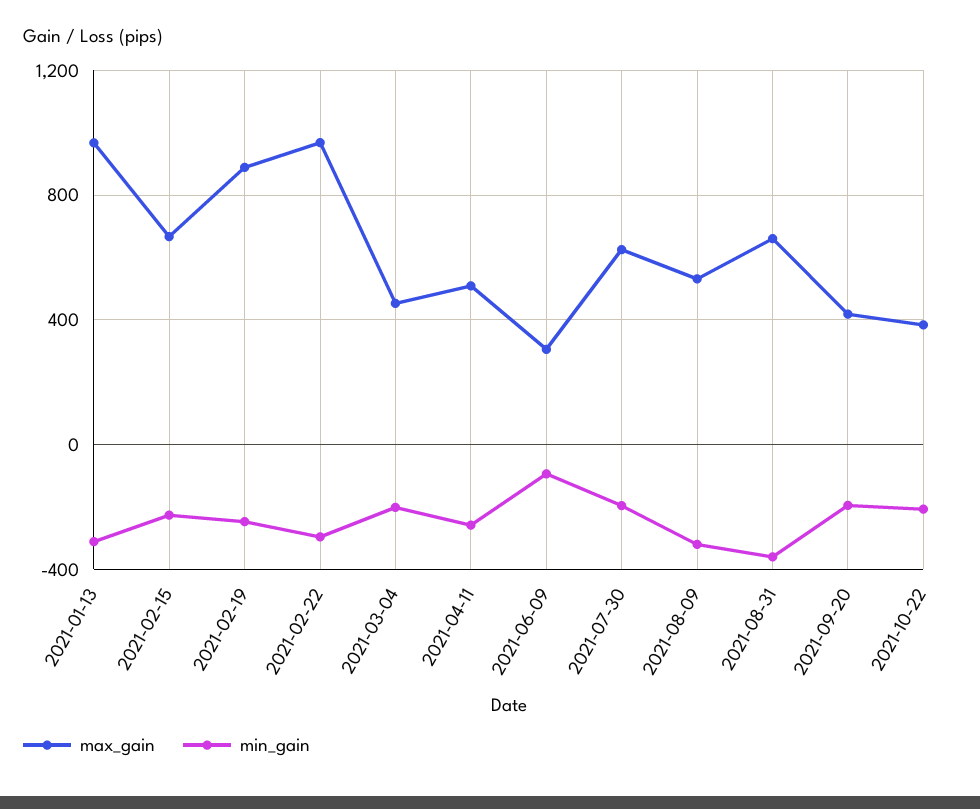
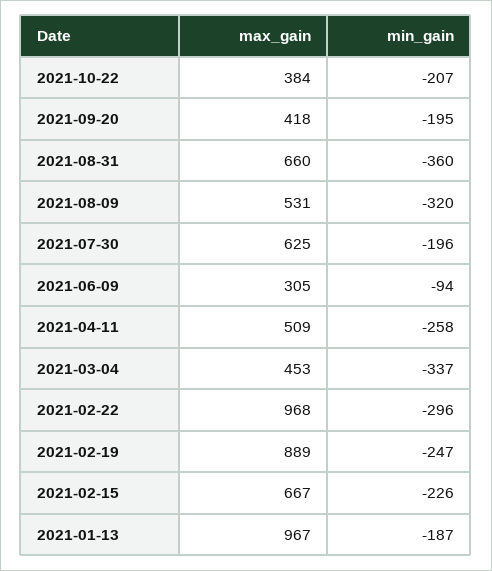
min_gain, 2021-01-13: -300 -> -187
min_gain, 2021-03-04: -200 -> -337

